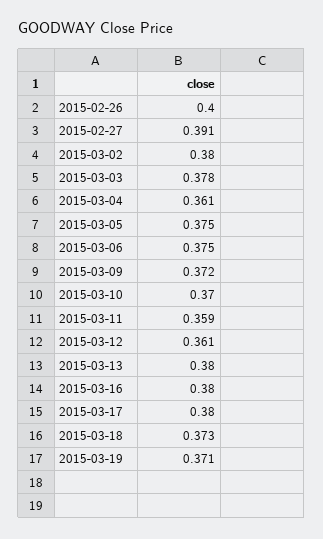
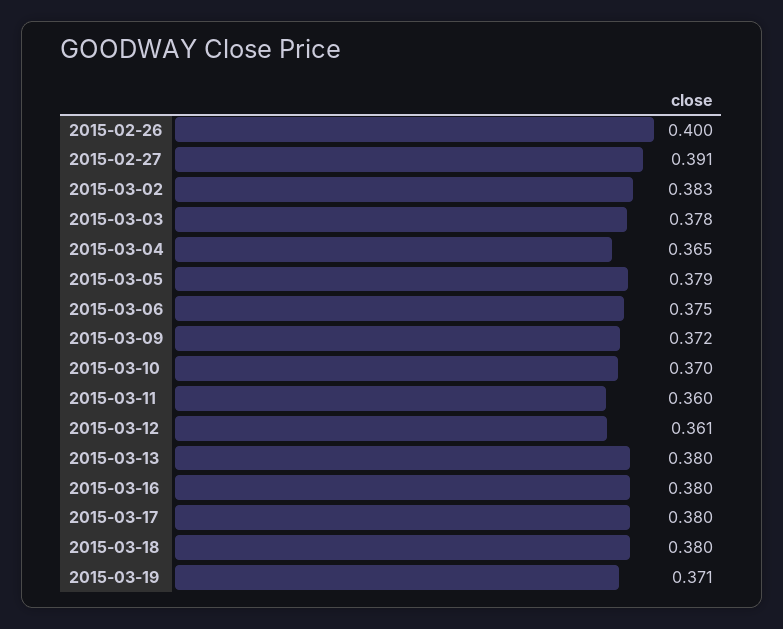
2015-03-02: 0.38 -> 0.383
2015-03-04: 0.361 -> 0.365
2015-03-05: 0.375 -> 0.379
2015-03-11: 0.359 -> 0.36
2015-03-18: 0.373 -> 0.38

